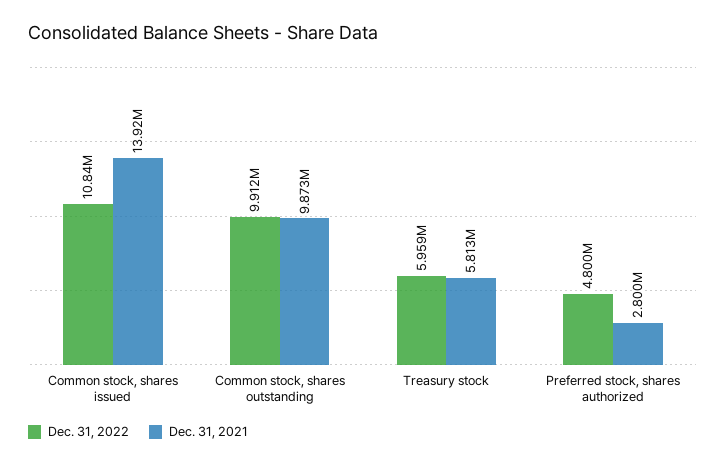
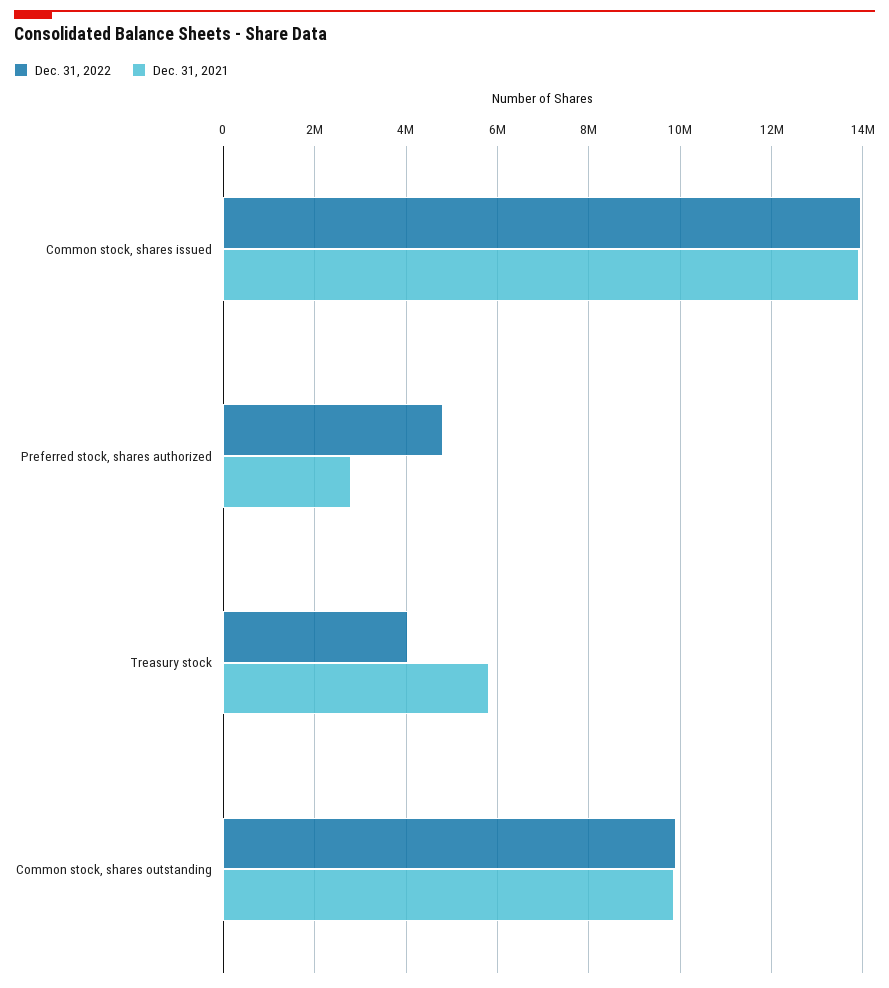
Dec. 31, 2022, Common stock, shares issued: 10840000 -> 14000000
Dec. 31, 2022, Treasury stock: 5959000 -> 4000000

